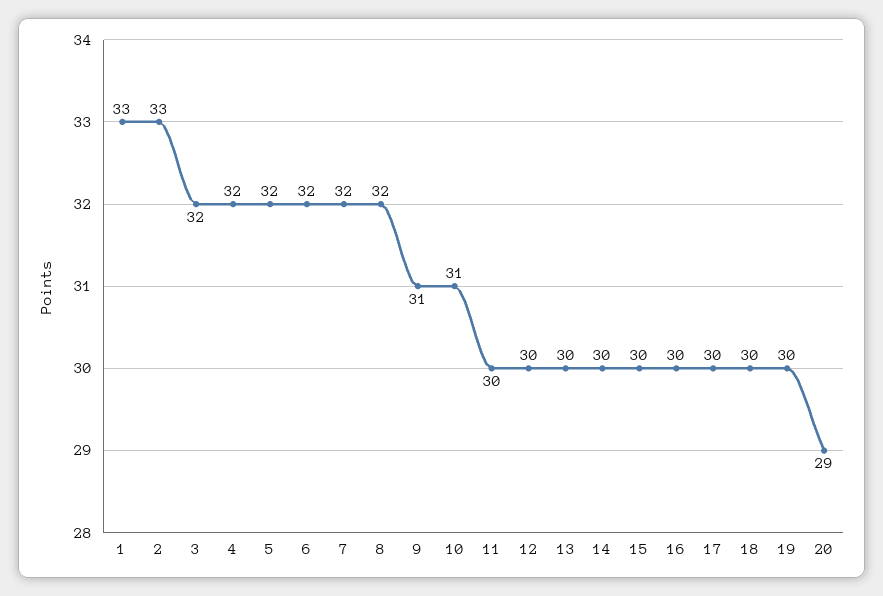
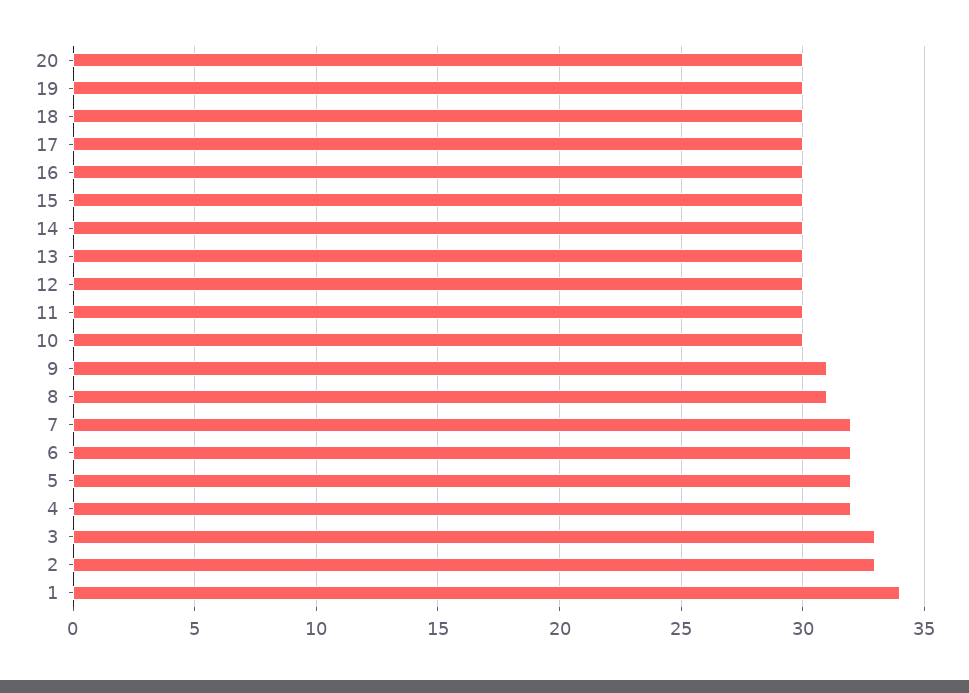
1: 33 -> 34
3: 32 -> 33
8: 32 -> 31
10: 31 -> 30
20: 29 -> 30

